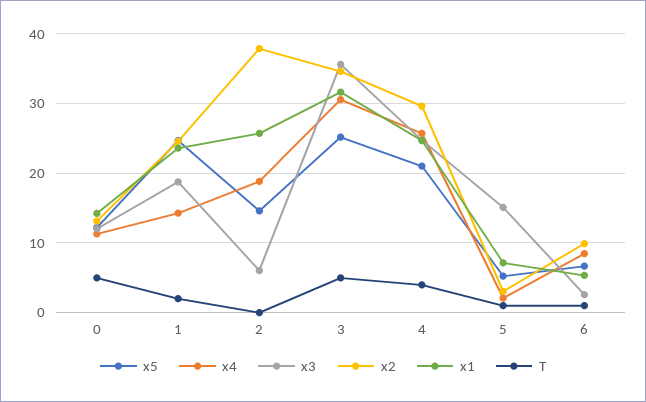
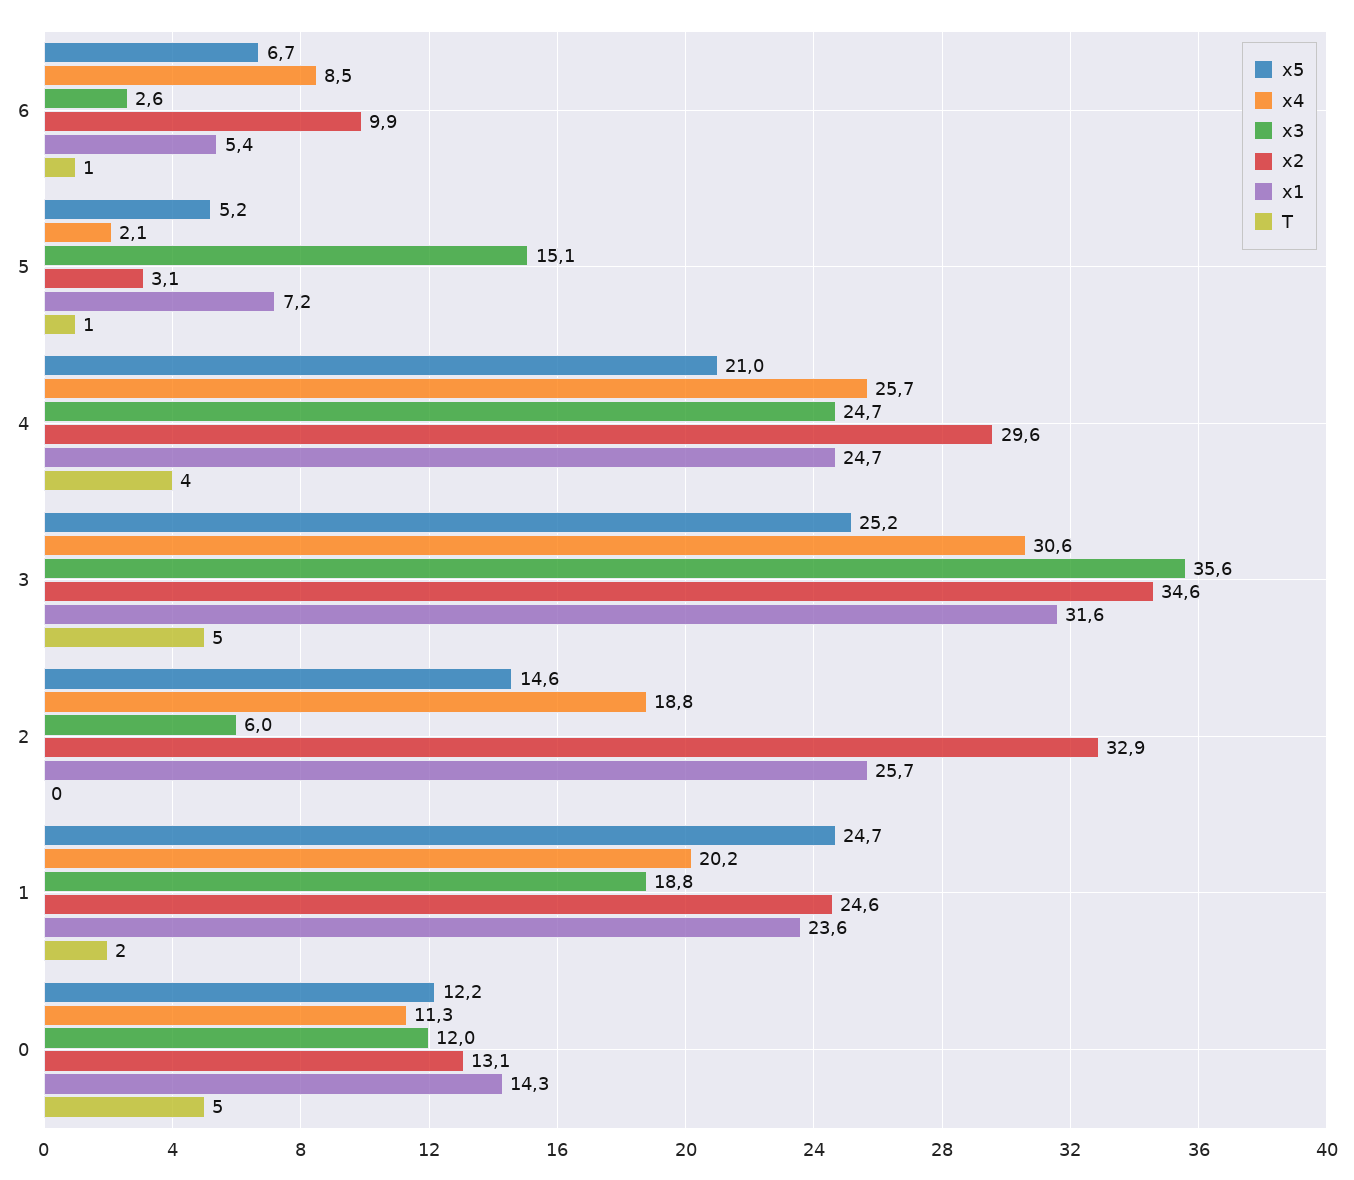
x4, 1: 14 -> 20.2
x2, 2: 38 -> 32.9

